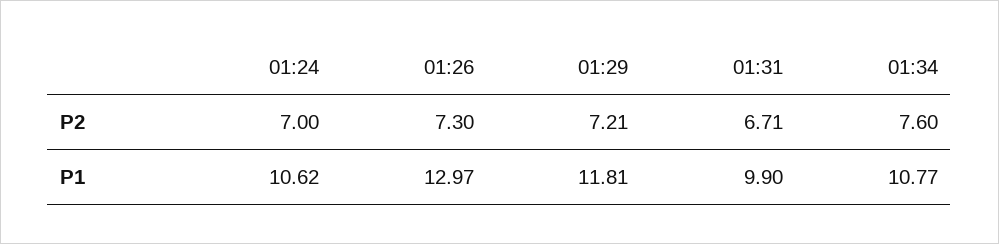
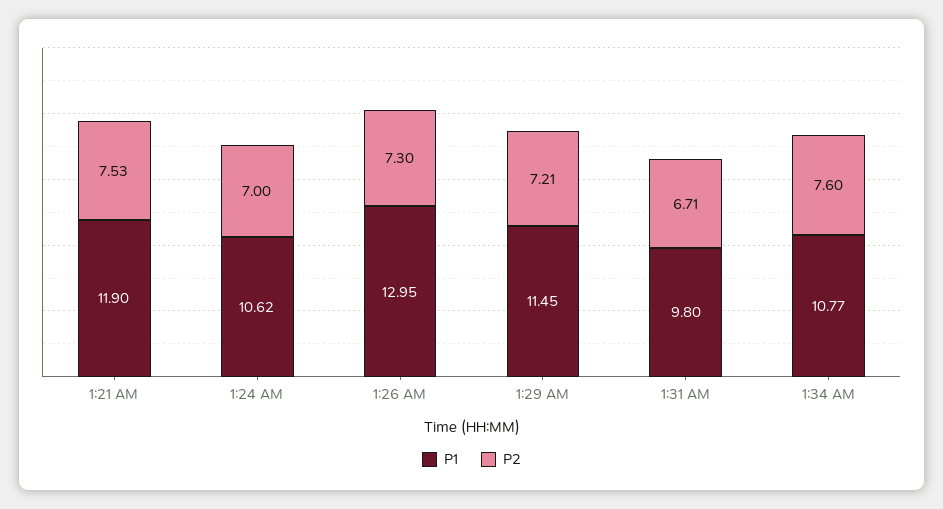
P1, 01:26: 12.97 -> 12.95
P1, 01:29: 11.81 -> 11.45
P1, 01:31: 9.9 -> 9.8
P1, 1:21 AM: none -> 11.9
P2, 1:21 AM: none -> 7.53

